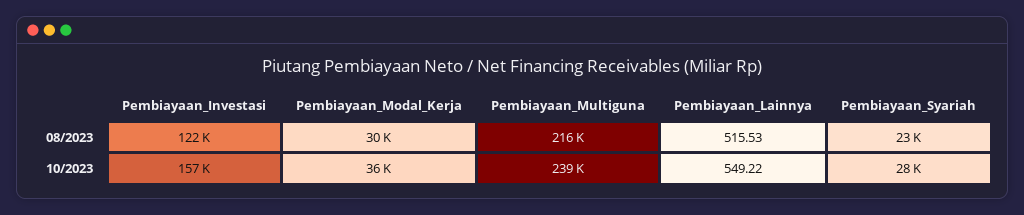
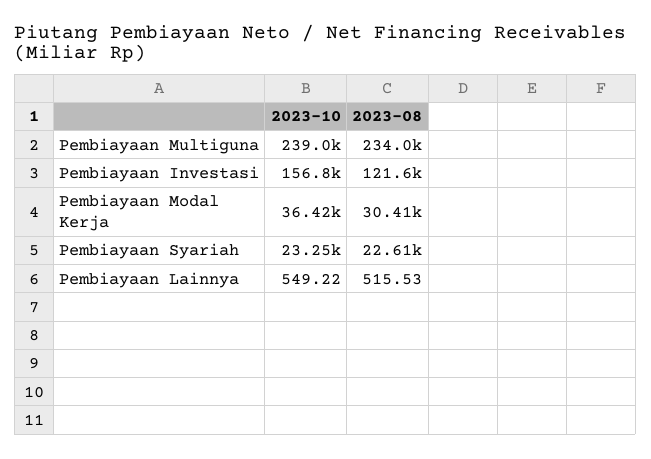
Pembiayaan_Multiguna, 08/2023: 216000 -> 234000
Pembiayaan_Syariah, 10/2023: 28000 -> 23250

